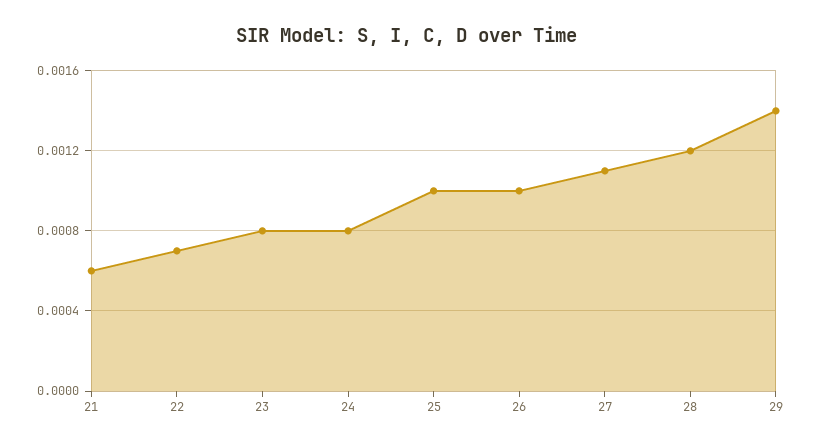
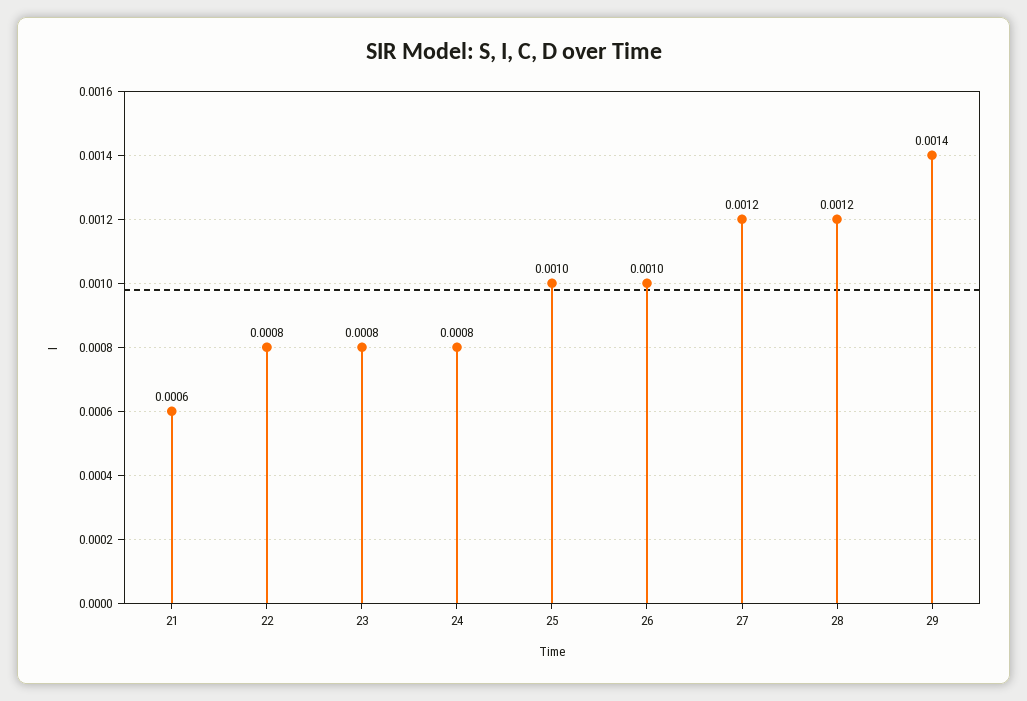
22: 0.0007 -> 0.0008
27: 0.0011 -> 0.0012

